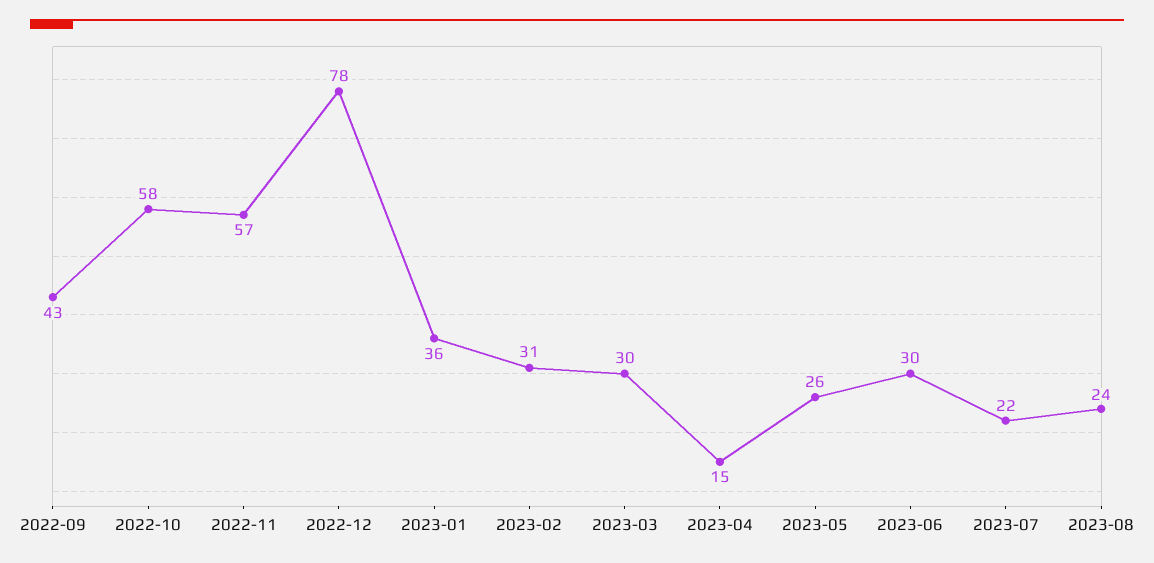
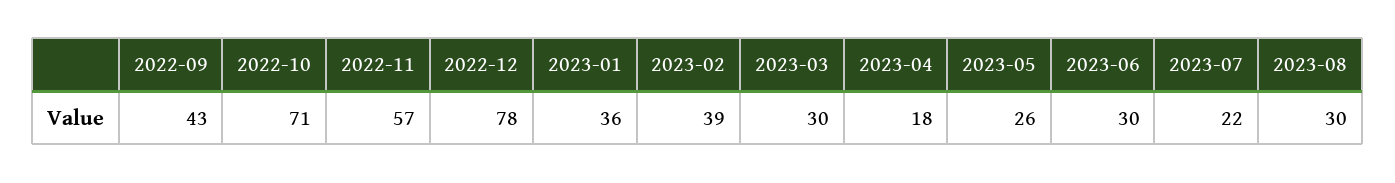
2022-10: 58 -> 71
2023-02: 31 -> 39
2023-04: 15 -> 18
2023-08: 24 -> 30

